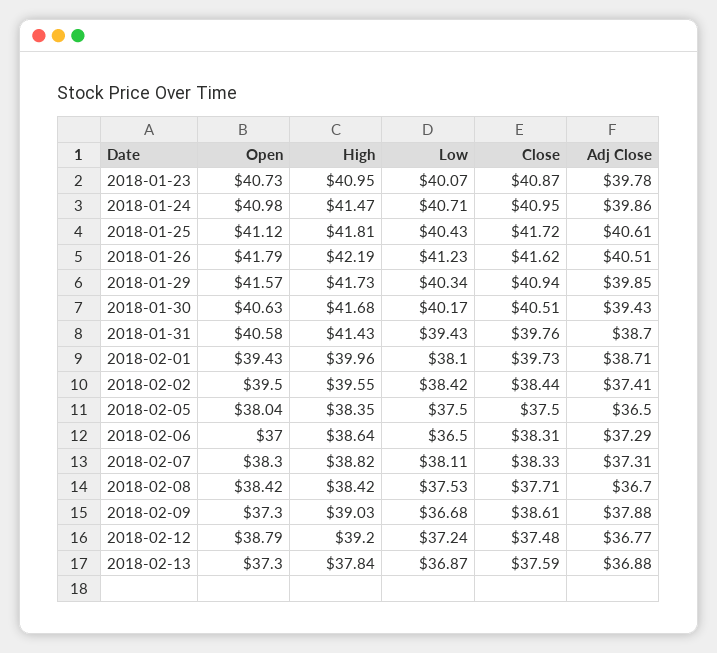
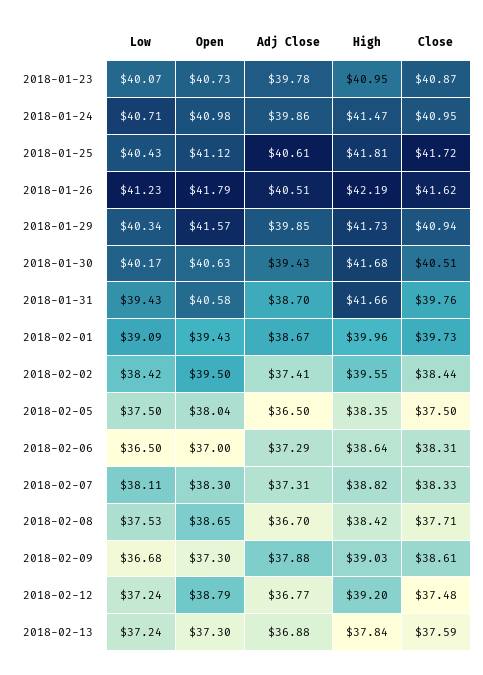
High, 2018-01-31: 41.43 -> 41.66
Low, 2018-02-01: 38.1 -> 39.09
Adj Close, 2018-02-01: 38.71 -> 38.67
Open, 2018-02-08: 38.42 -> 38.65
Low, 2018-02-13: 36.87 -> 37.24

